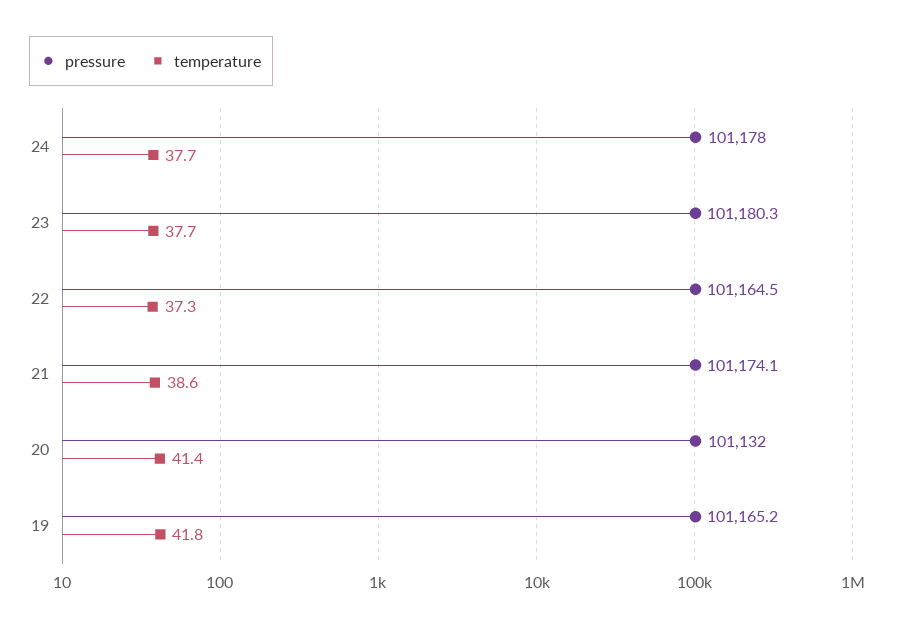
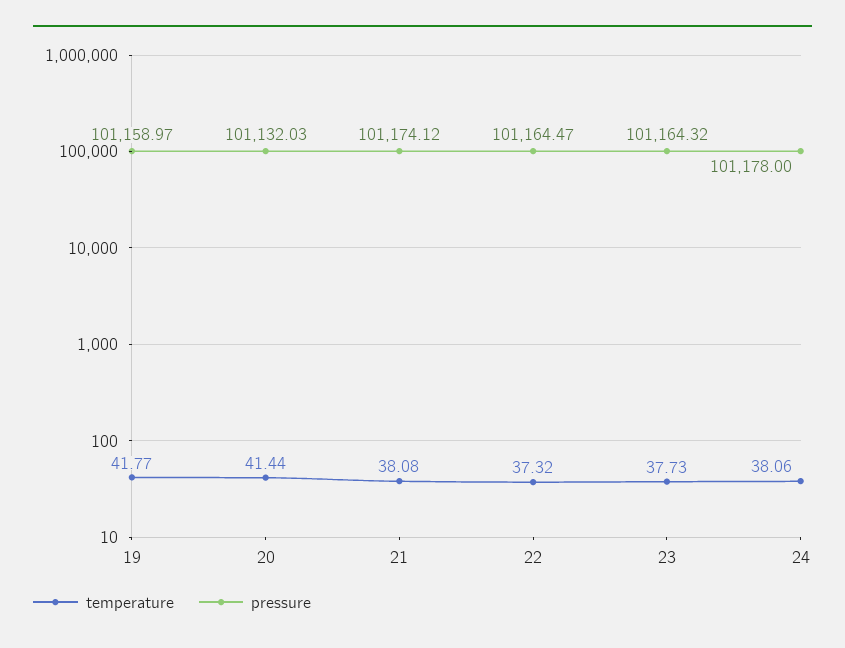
temperature, 24: 37.7 -> 38.06
pressure, 23: 101180.3 -> 101164.32
temperature, 21: 38.6 -> 38.08
pressure, 19: 101165.2 -> 101158.97

